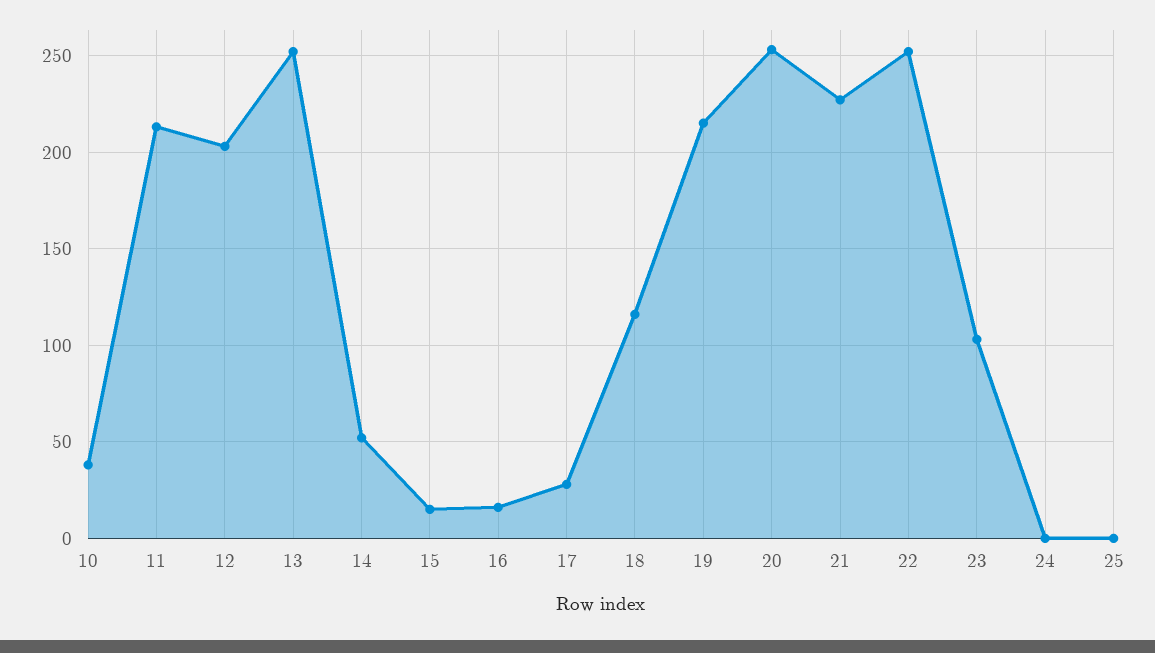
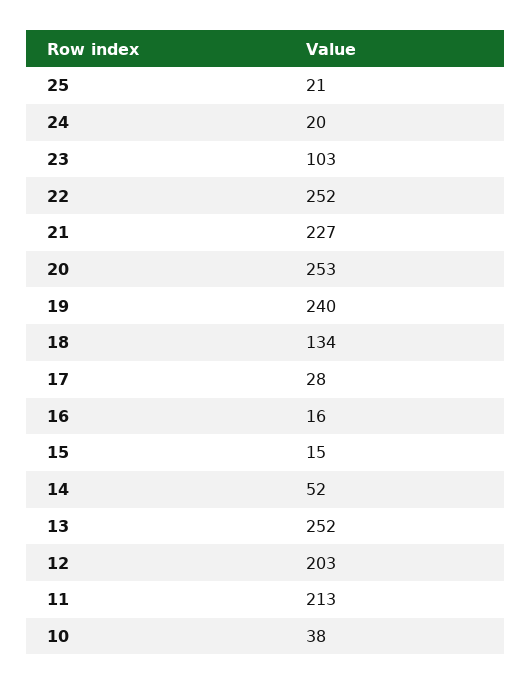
18: 115 -> 134
19: 215 -> 240
24: 0 -> 20
25: 0 -> 21

